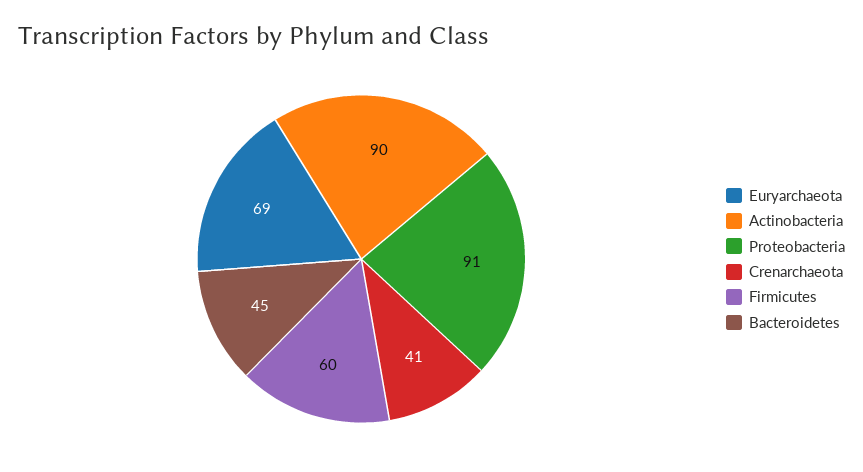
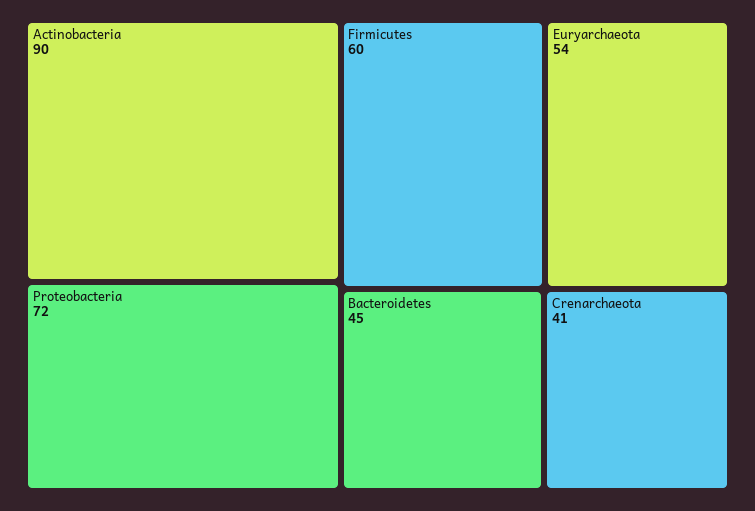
Euryarchaeota: 69 -> 54
Proteobacteria: 91 -> 72

